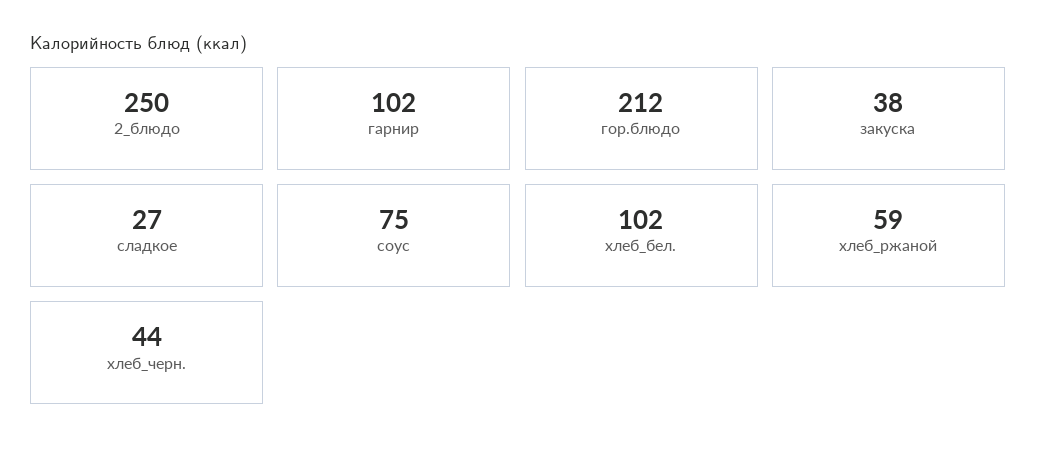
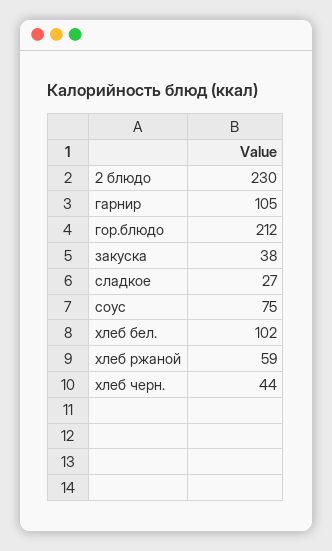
2_блюдо: 250 -> 230
гарнир: 102 -> 105

